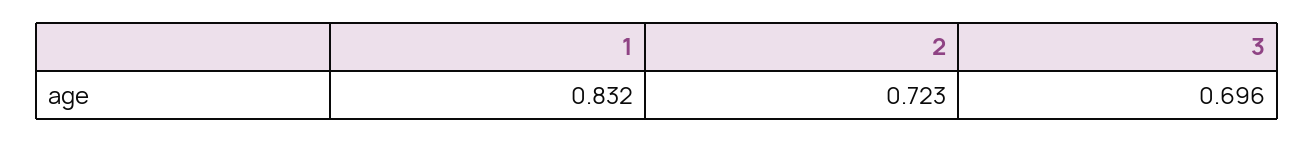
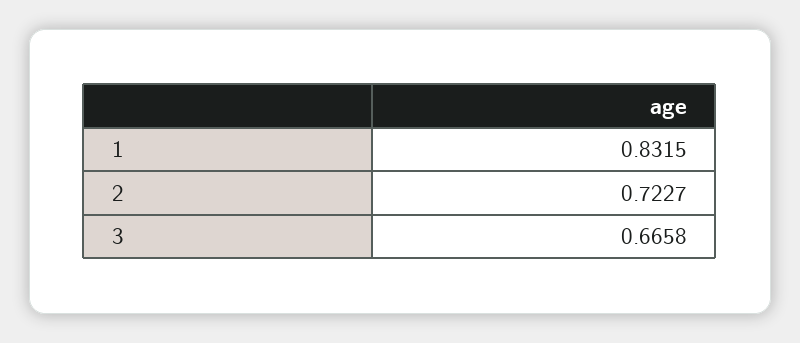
3: 0.696 -> 0.6658

